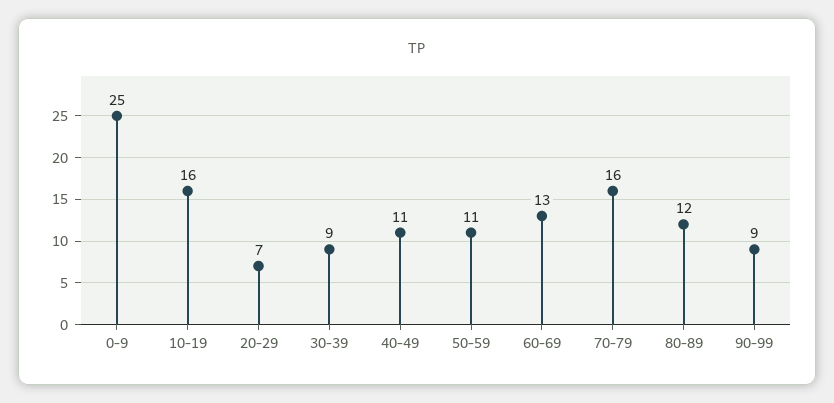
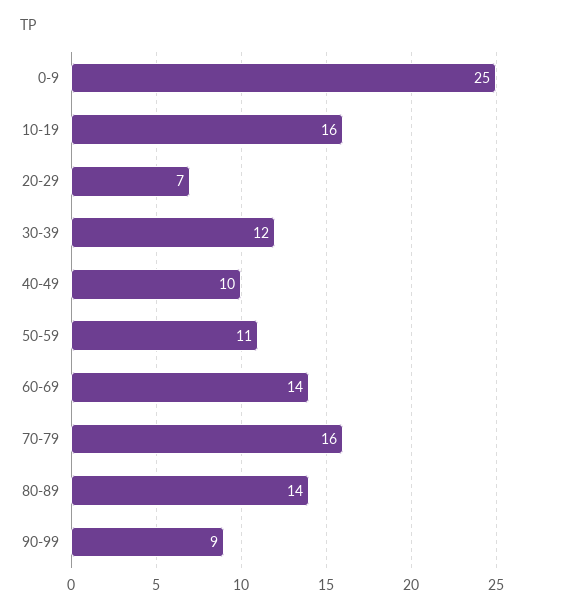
30-39: 9 -> 12
40-49: 11 -> 10
60-69: 13 -> 14
80-89: 12 -> 14

